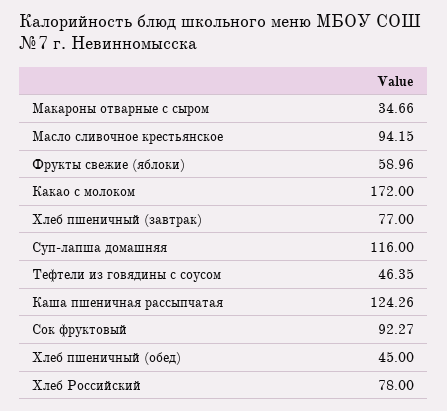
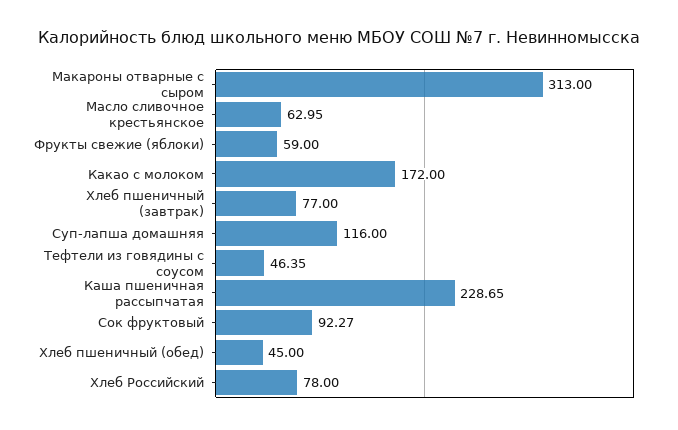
Макароны отварные с сыром: 34.66 -> 313
Масло сливочное крестьянское: 94.15 -> 62.95
Фрукты свежие (яблоки): 58.96 -> 59
Каша пшеничная рассыпчатая: 124.26 -> 228.65

